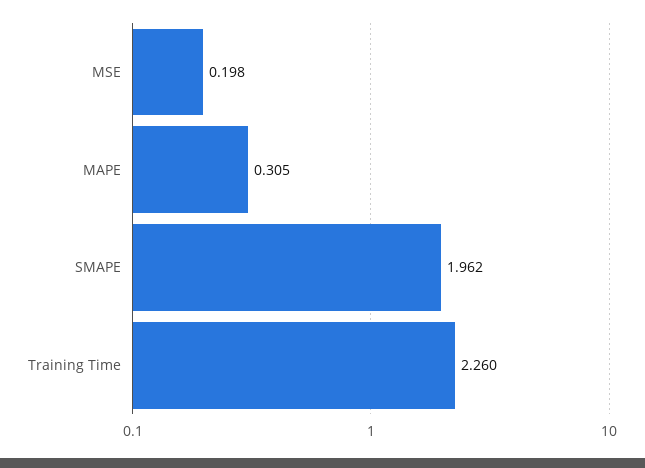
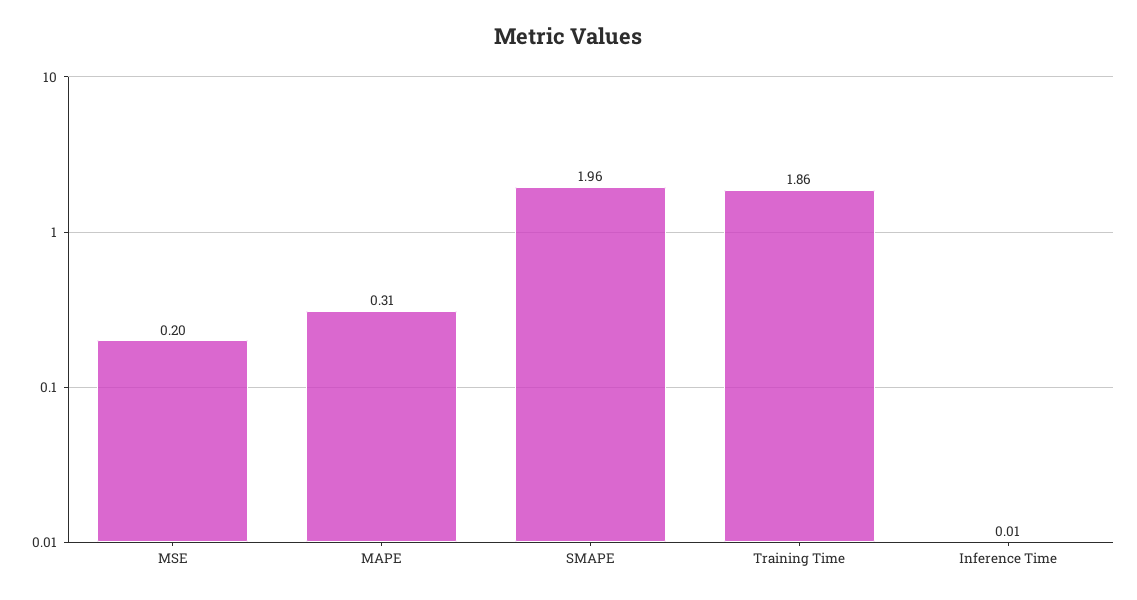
Training Time: 2.26 -> 1.86
Inference Time: none -> 0.01

